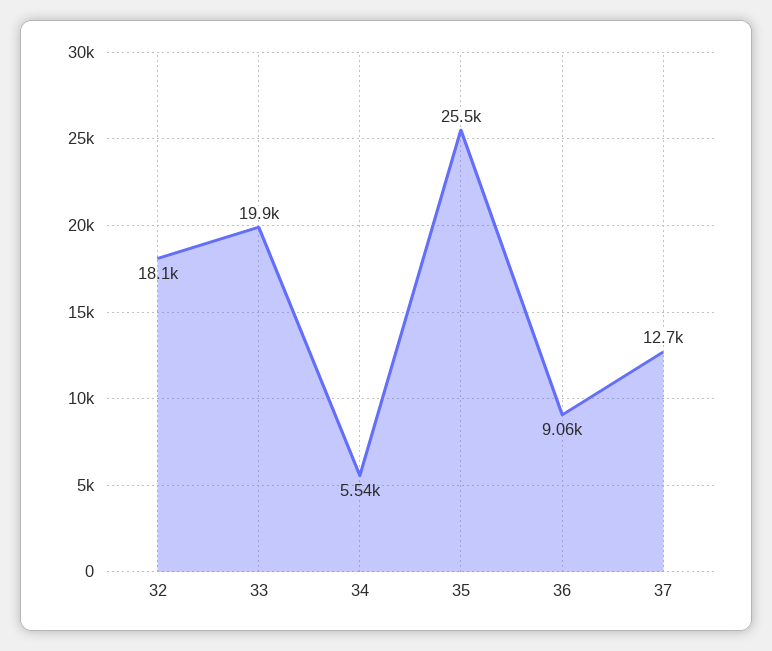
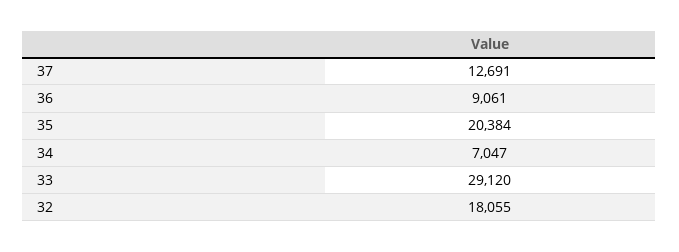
33: 19900 -> 29120
34: 5540 -> 7047
35: 25500 -> 20384

